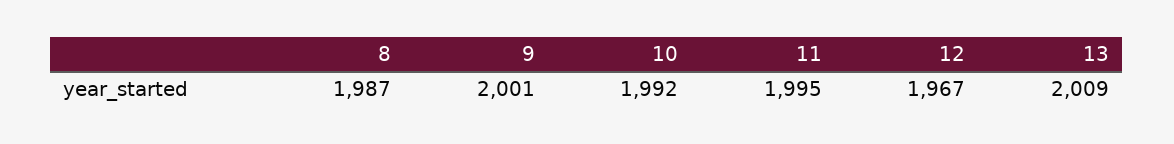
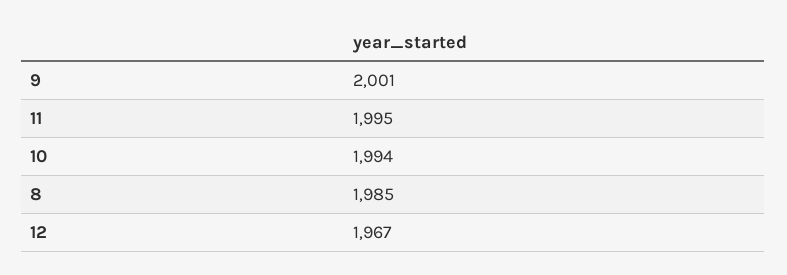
8: 1987 -> 1985
10: 1992 -> 1994
13: 2009 -> none

